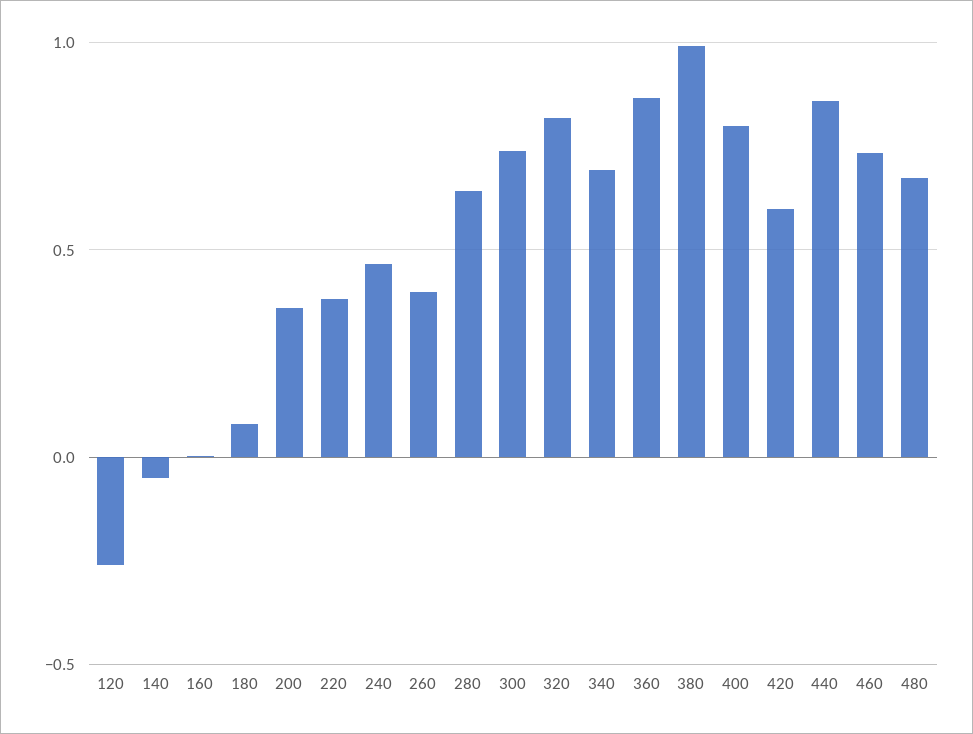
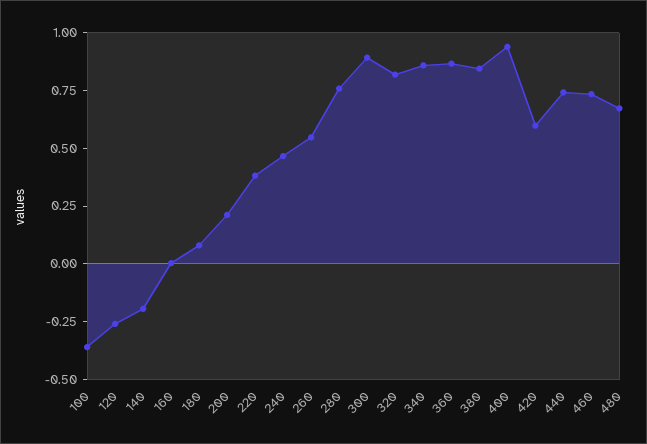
140: -0.05 -> -0.2
200: 0.35 -> 0.2
260: 0.4 -> 0.55
280: 0.65 -> 0.75
300: 0.75 -> 0.9
340: 0.7 -> 0.85
380: 1 -> 0.85
400: 0.8 -> 0.95
440: 0.85 -> 0.75
100: none -> -0.35

